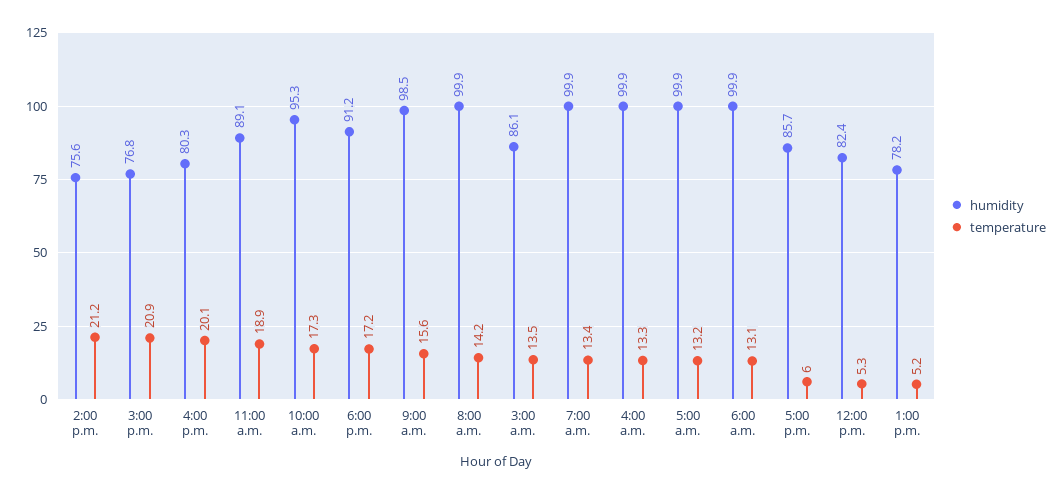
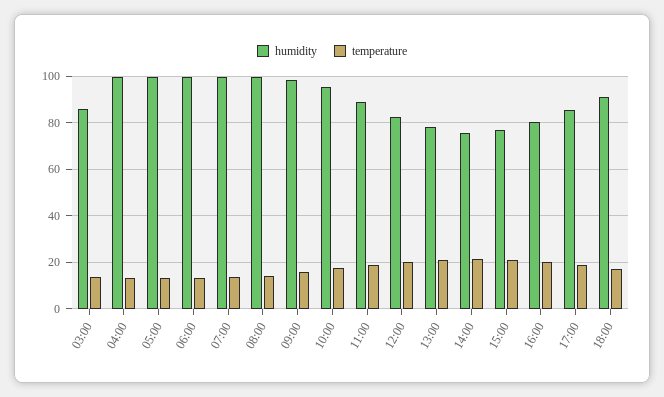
temperature, 5:00 p.m.: 6 -> 20
temperature, 12:00 p.m.: 5.3 -> 20
temperature, 1:00 p.m.: 5.2 -> 20

